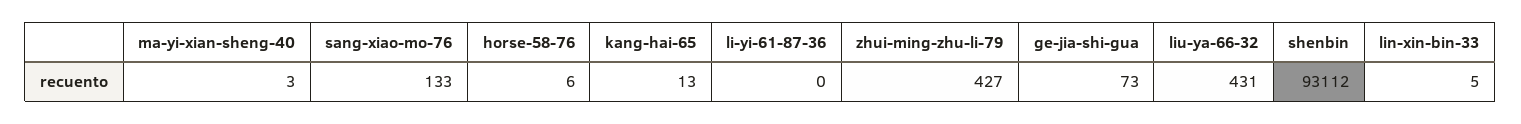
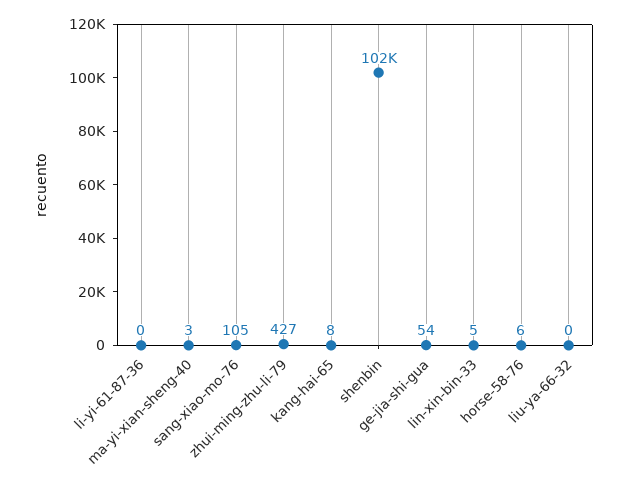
sang-xiao-mo-76: 133 -> 105
kang-hai-65: 13 -> 8
ge-jia-shi-gua: 73 -> 54
liu-ya-66-32: 431 -> 0
shenbin: 93112 -> 102000

